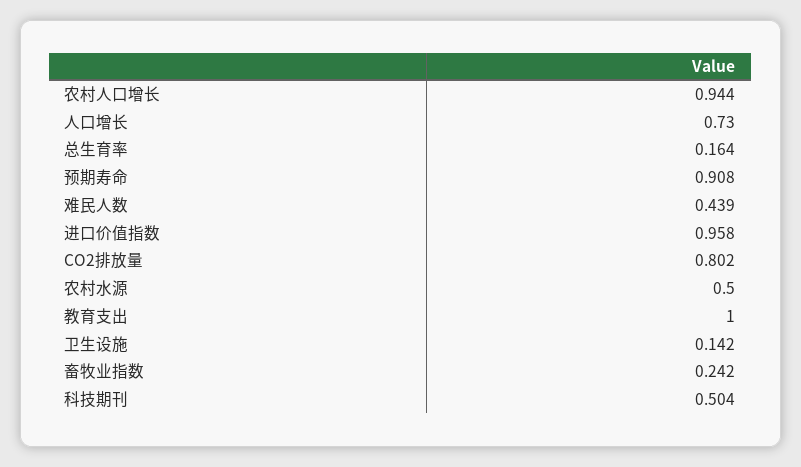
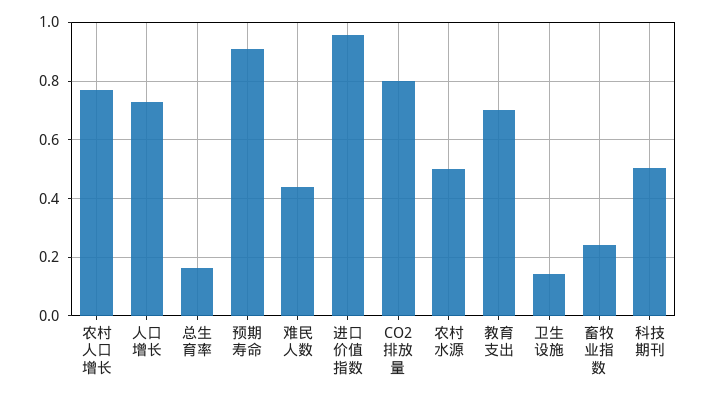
农村人口增长: 0.944 -> 0.775
教育支出: 1 -> 0.7

